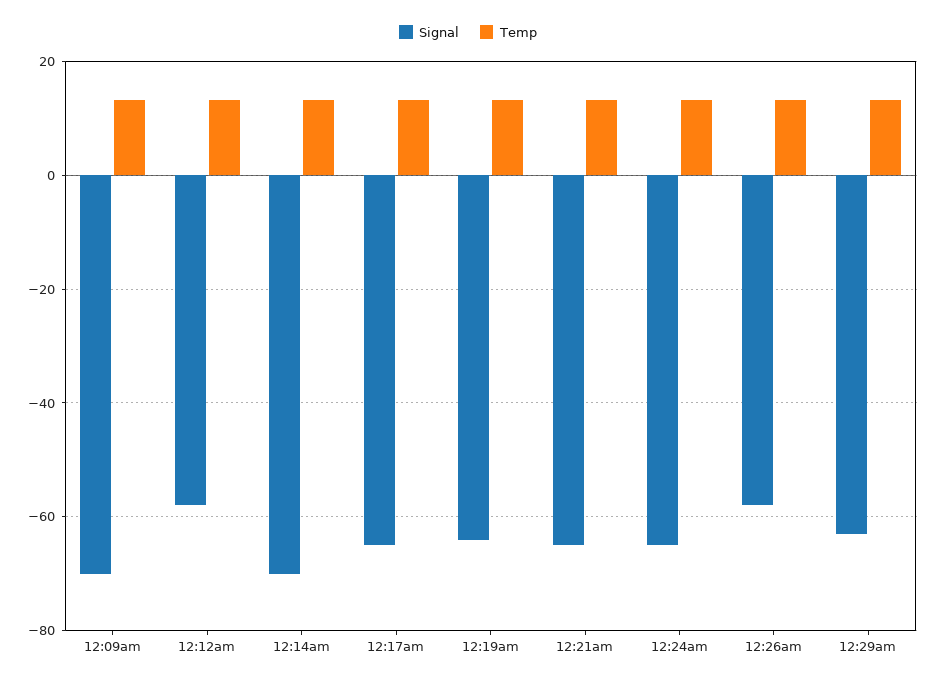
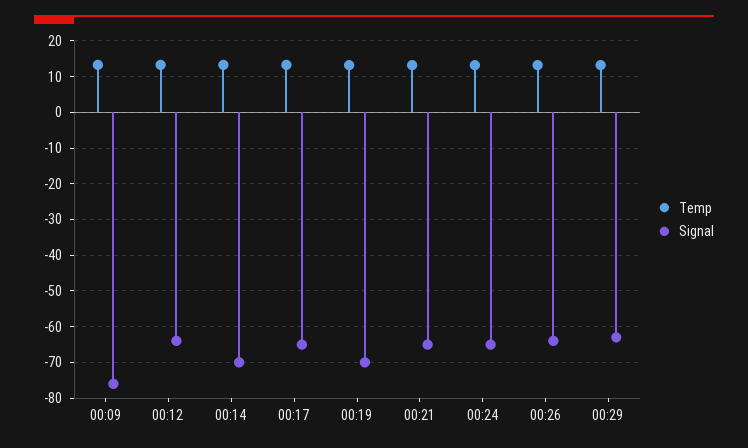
Signal, 12:09am: -70 -> -76
Signal, 12:12am: -58 -> -64
Signal, 12:19am: -64 -> -70
Signal, 12:26am: -58 -> -64

